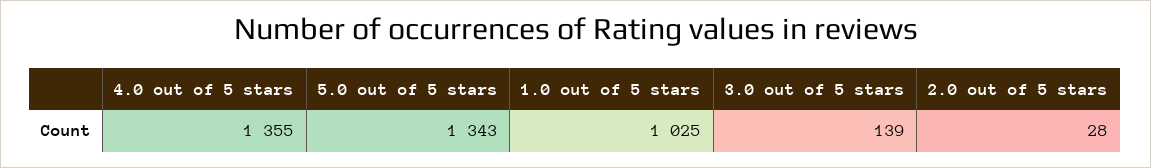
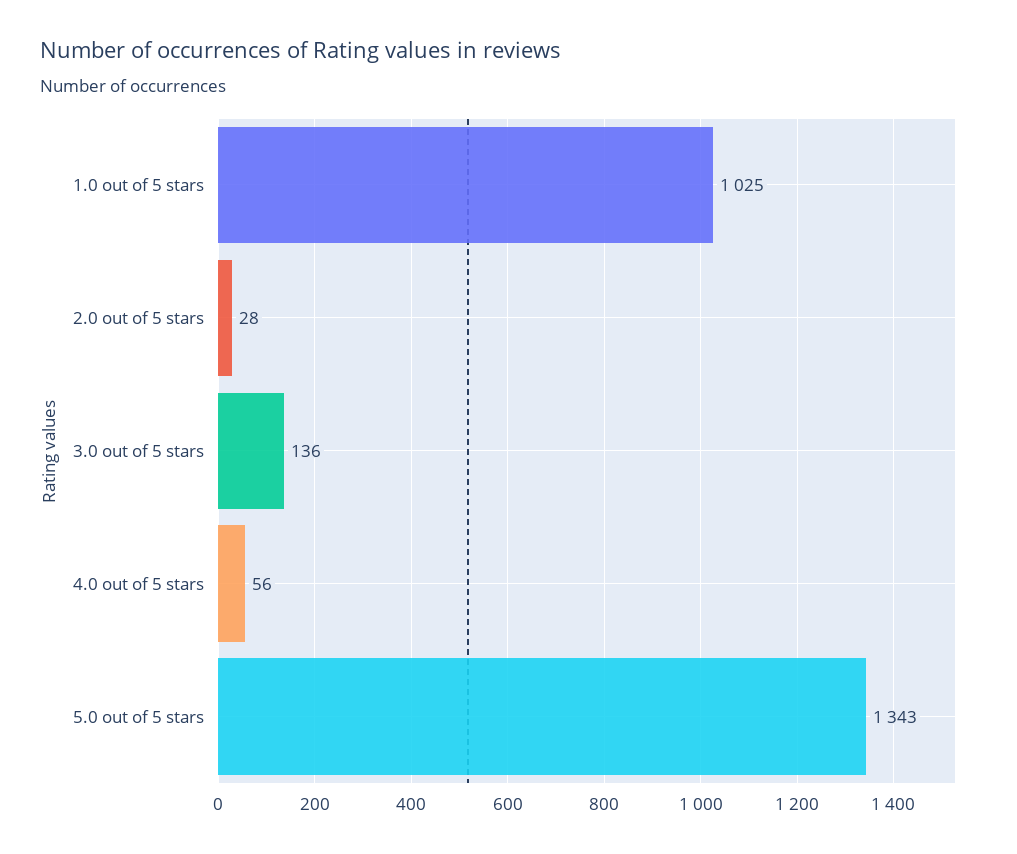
4.0 out of 5 stars: 1355 -> 56
3.0 out of 5 stars: 139 -> 136

